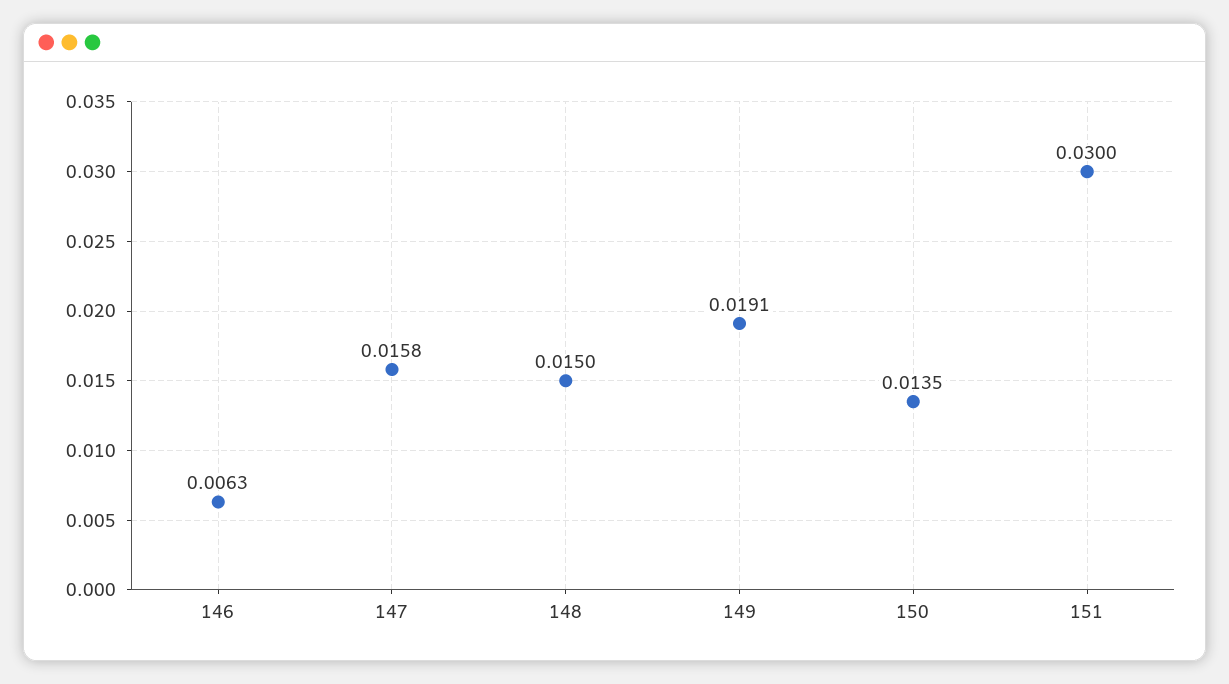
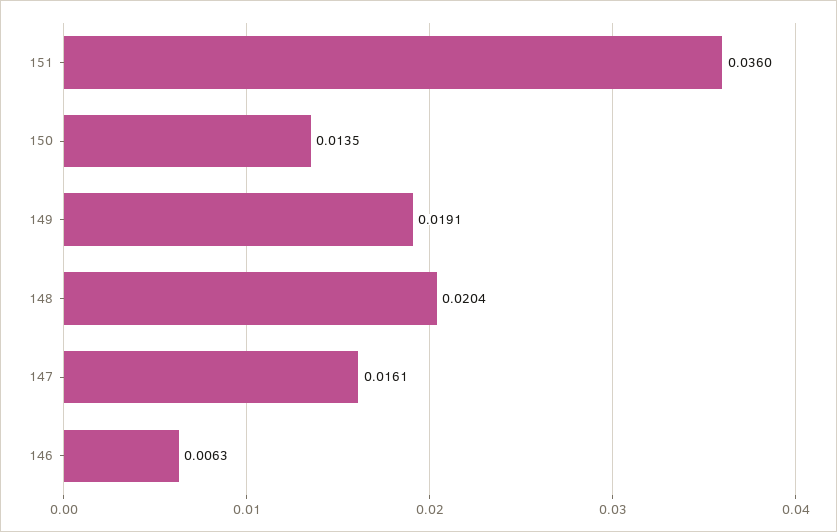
147: 0.0158 -> 0.0161
148: 0.015 -> 0.0204
151: 0.03 -> 0.036

